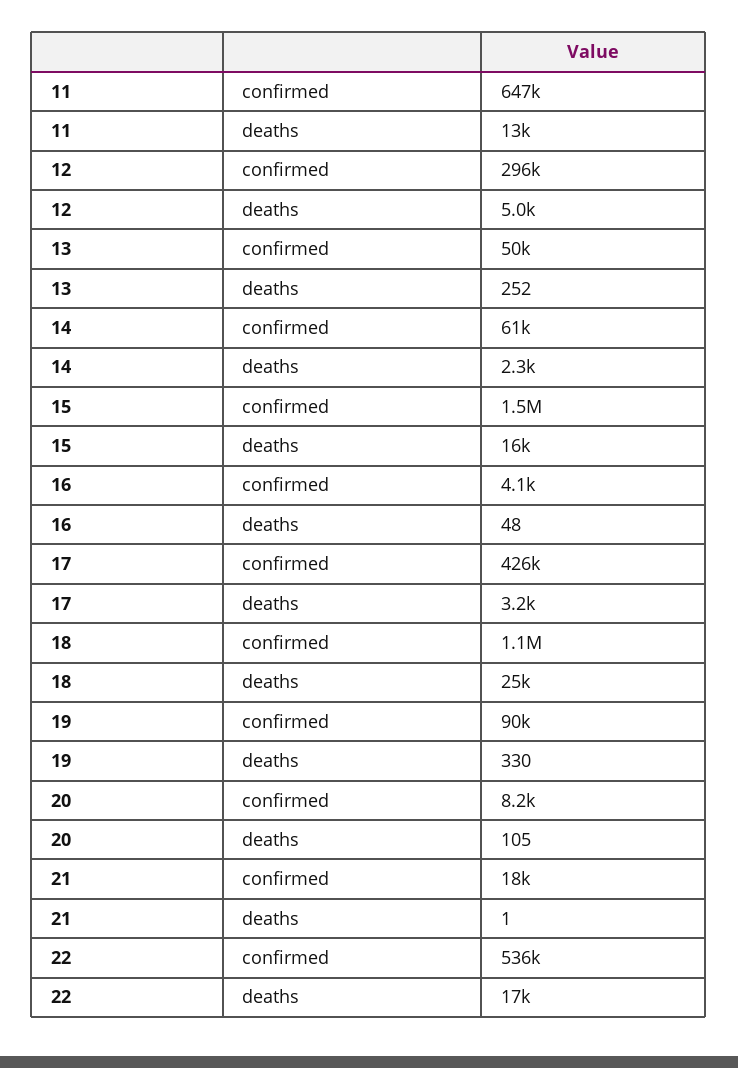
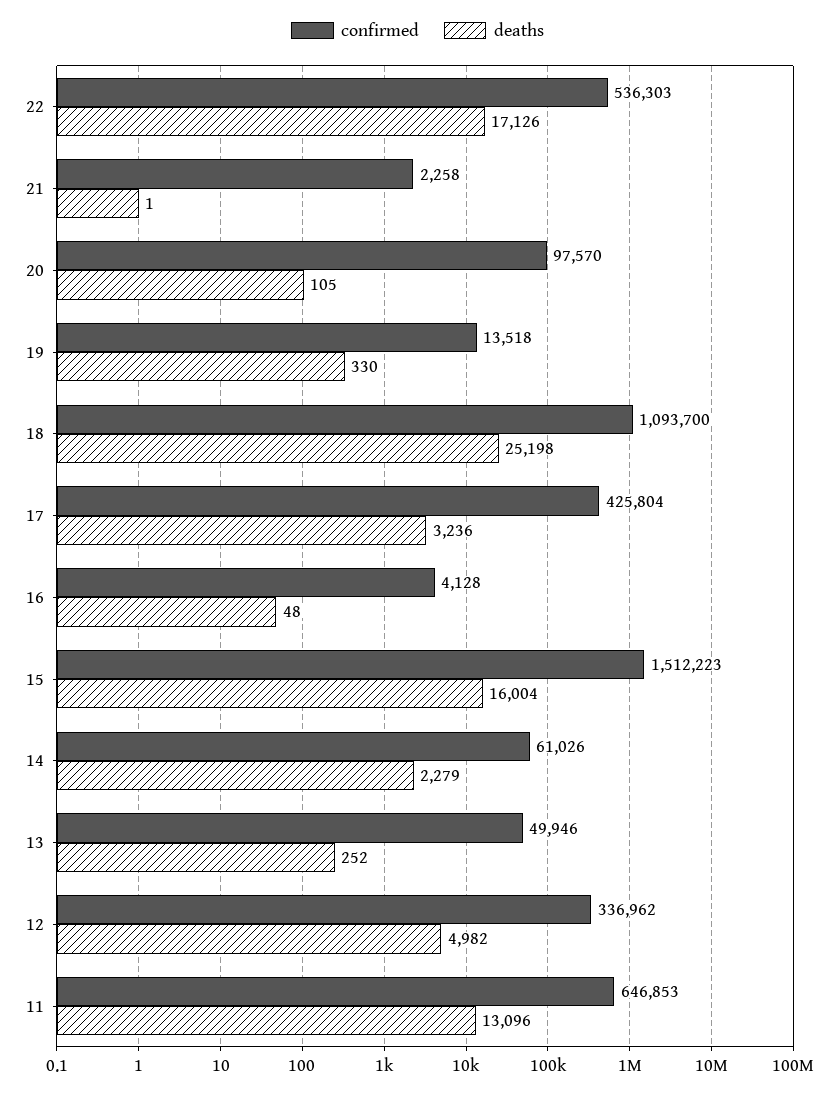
confirmed, 12: 296000 -> 336962
confirmed, 19: 90000 -> 13518
confirmed, 20: 8200 -> 97570
confirmed, 21: 18000 -> 2258

